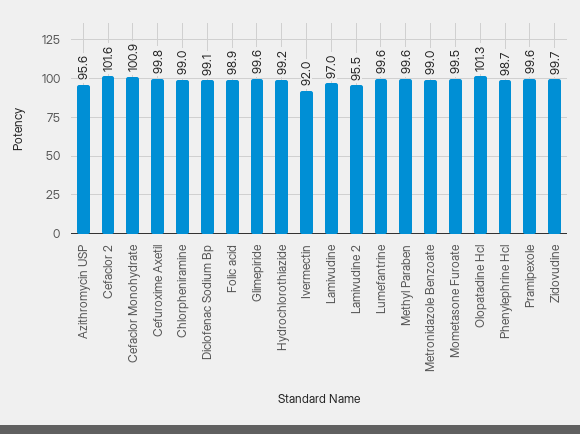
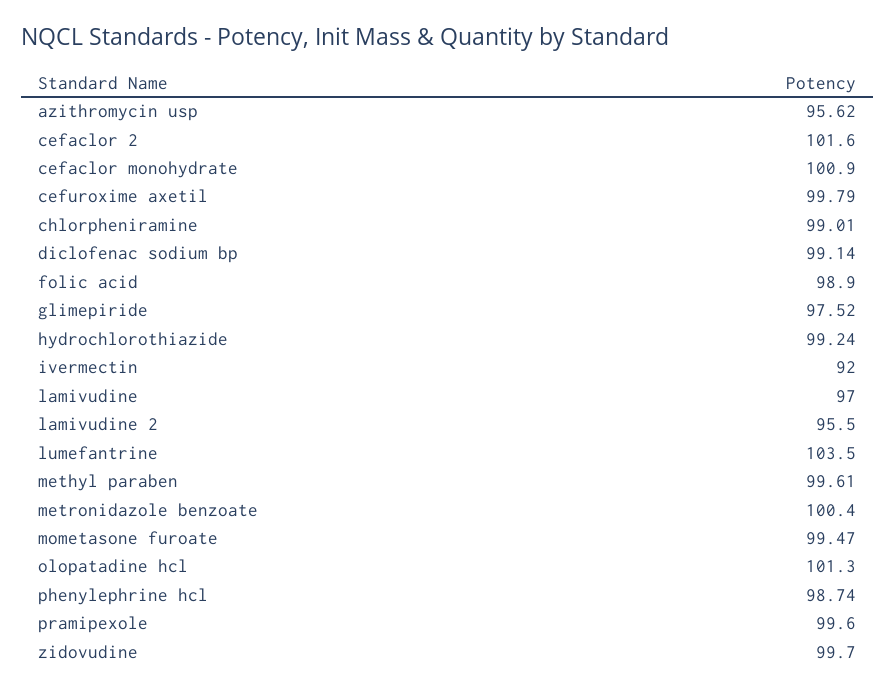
Glimepiride: 99.6 -> 97.52
Lumefantrine: 99.6 -> 103.5
Metronidazole Benzoate: 99 -> 100.4

